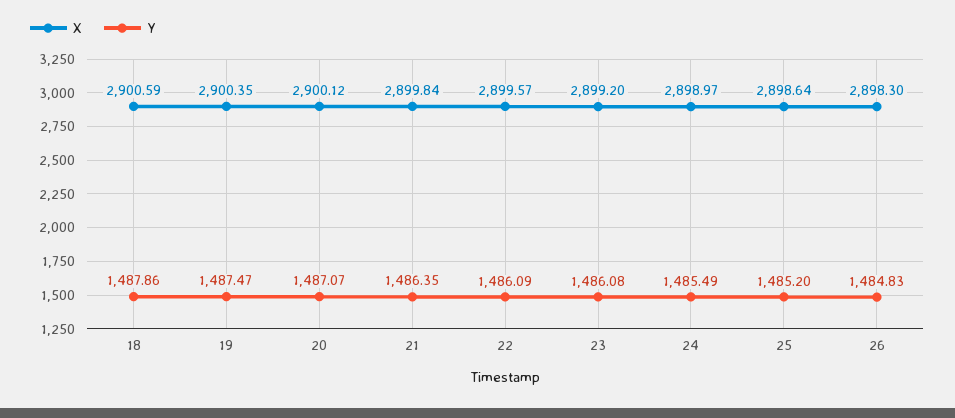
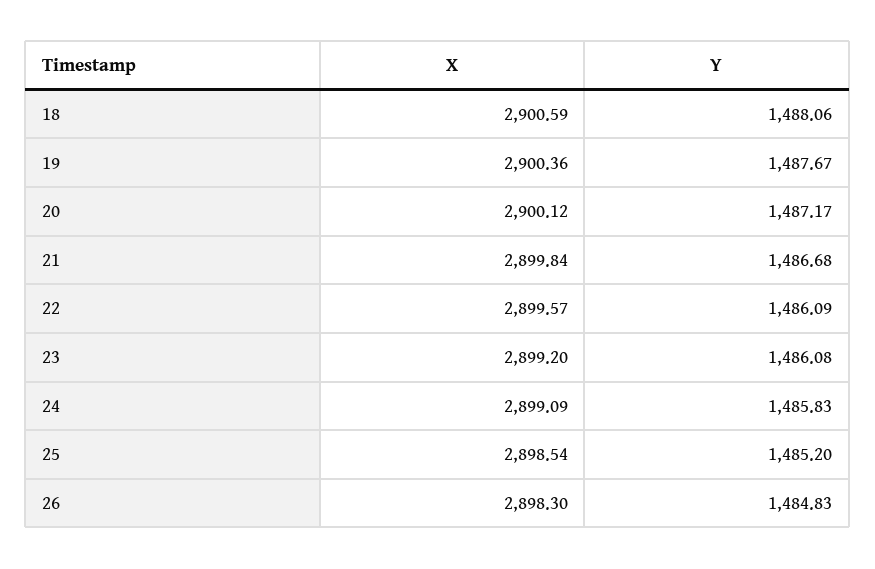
Y, 18: 1487.86 -> 1488.06
X, 19: 2900.35 -> 2900.36
Y, 19: 1487.47 -> 1487.67
Y, 20: 1487.07 -> 1487.17
Y, 21: 1486.35 -> 1486.68
X, 24: 2898.97 -> 2899.09
Y, 24: 1485.49 -> 1485.83
X, 25: 2898.64 -> 2898.54

